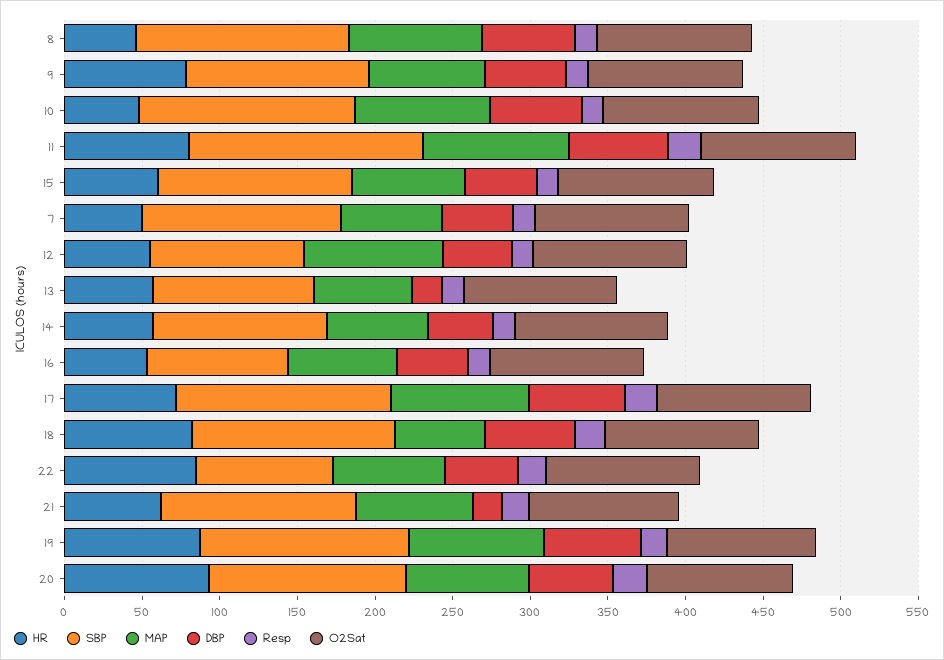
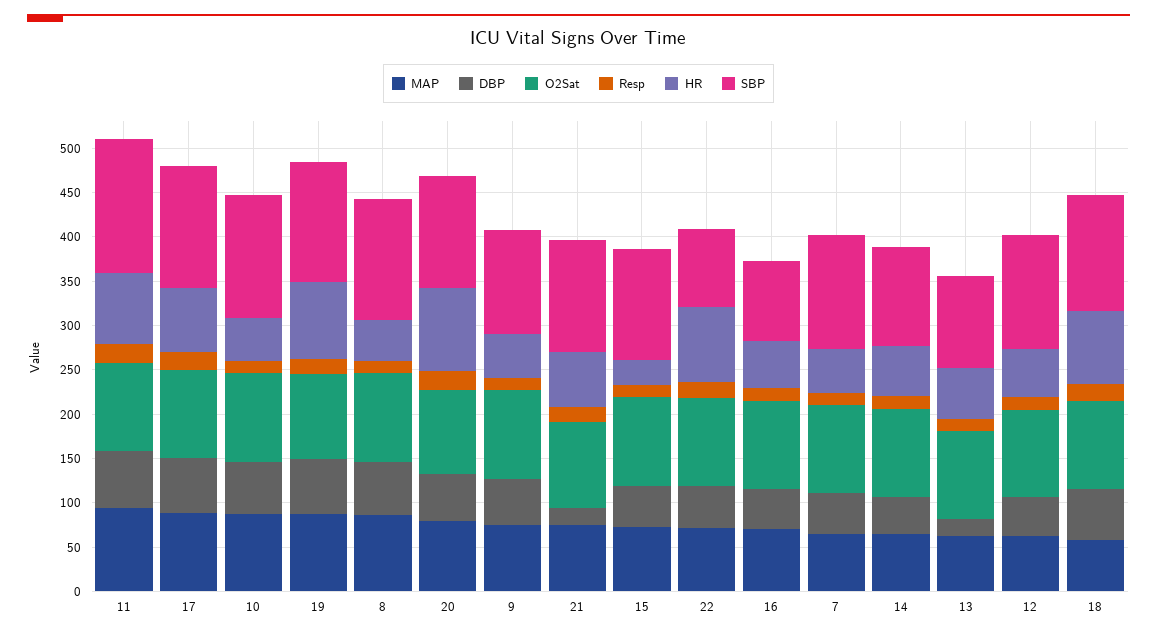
HR, 9: 80 -> 50
HR, 15: 60 -> 30
SBP, 12: 100 -> 130
MAP, 12: 90 -> 60

